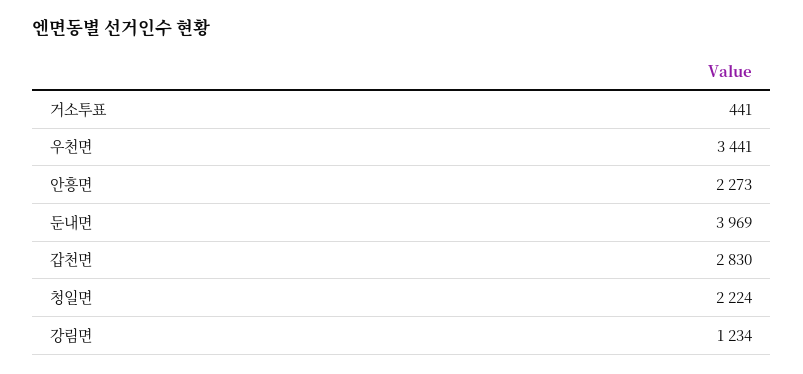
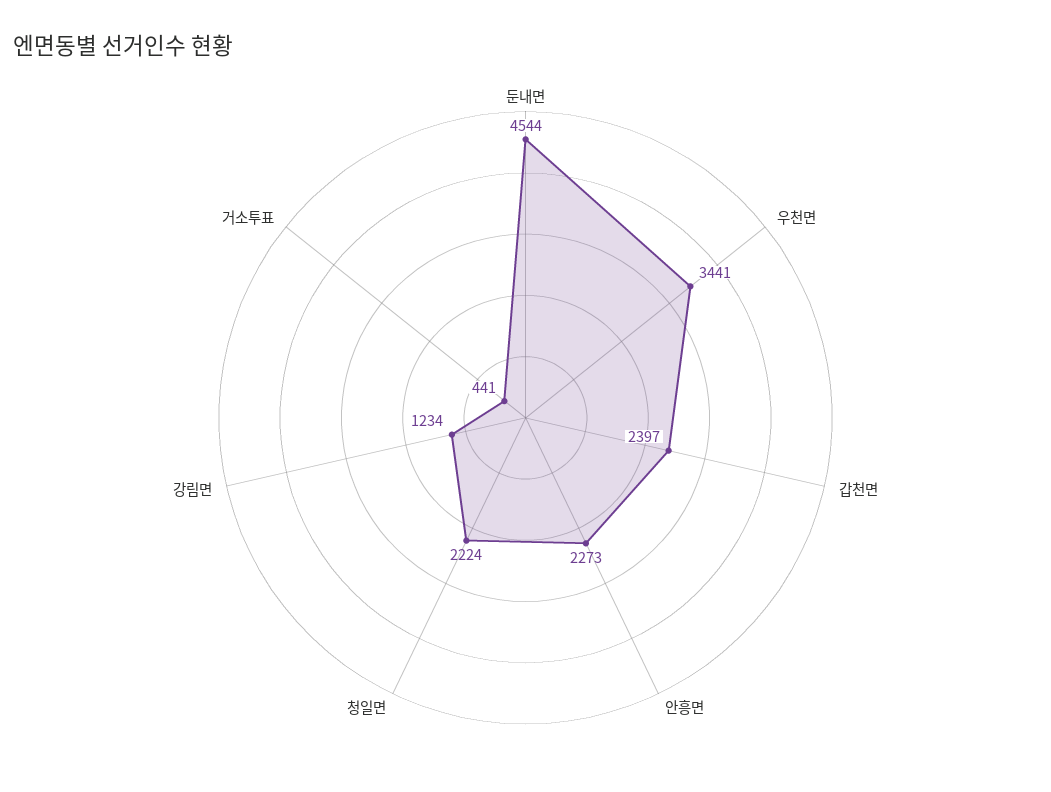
둔내면: 3969 -> 4544
갑천면: 2830 -> 2397

